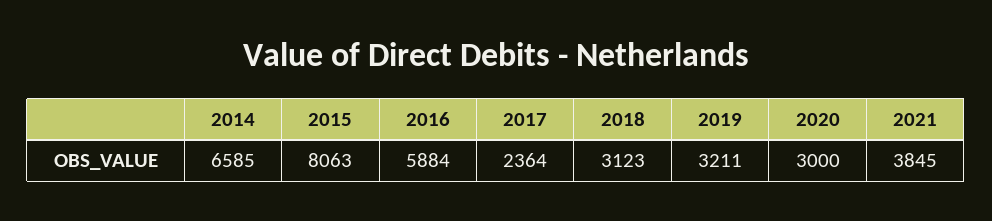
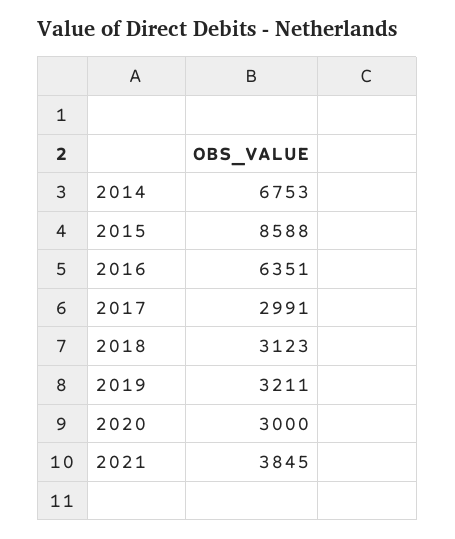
2014: 6585 -> 6753
2015: 8063 -> 8588
2016: 5884 -> 6351
2017: 2364 -> 2991

